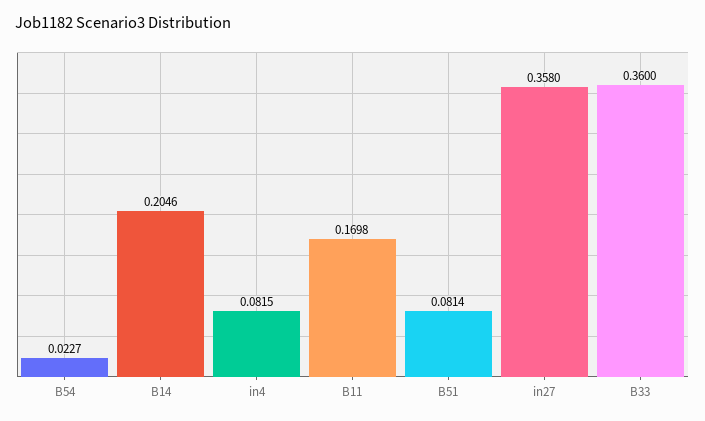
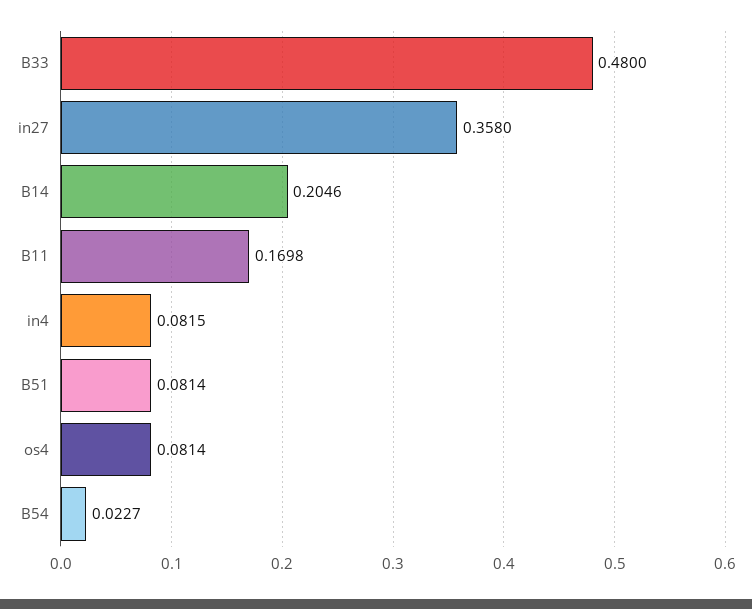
B33: 0.36 -> 0.48
os4: none -> 0.0814

